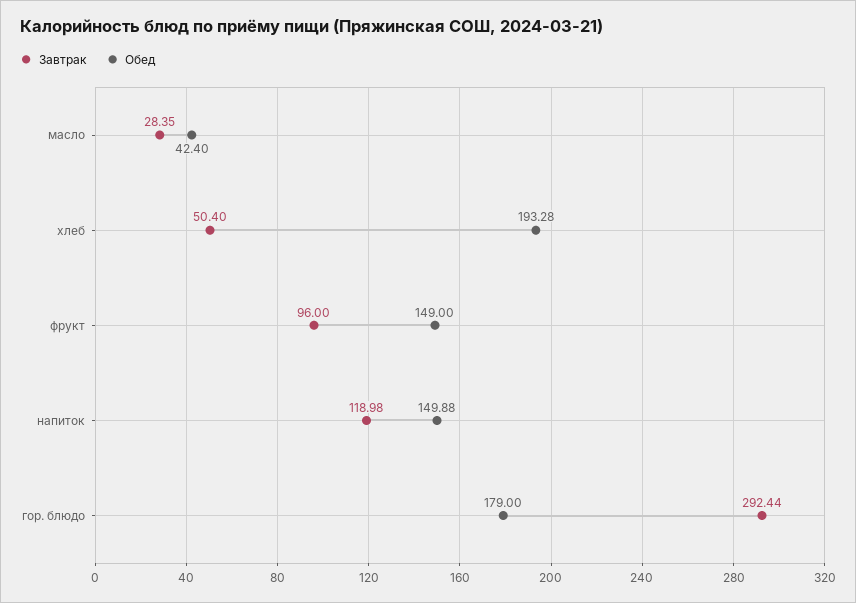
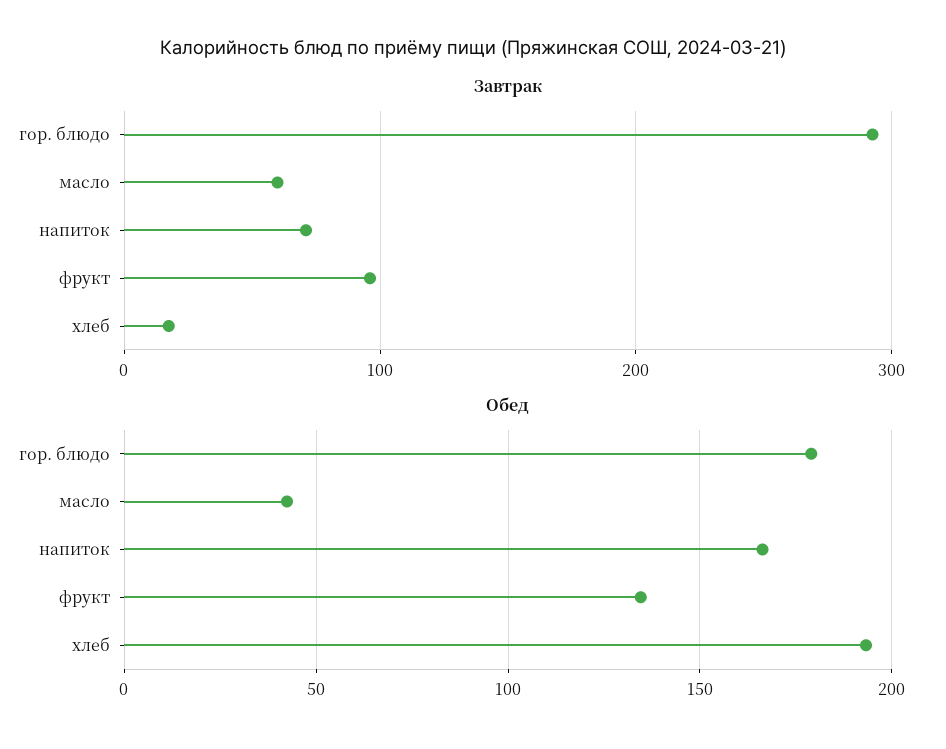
Завтрак, масло: 28.35 -> 60
Завтрак, хлеб: 50.4 -> 20
Обед, фрукт: 149 -> 135
Завтрак, напиток: 118.98 -> 70
Обед, напиток: 149.88 -> 165

